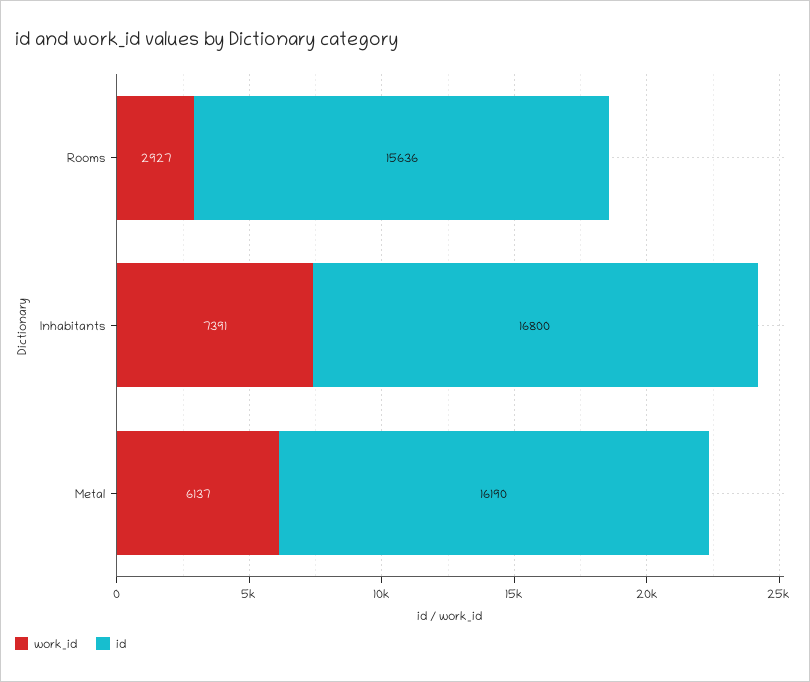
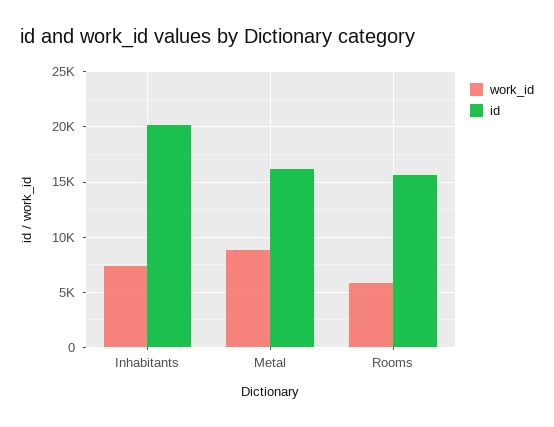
work_id, Rooms: 2927 -> 6000
id, Inhabitants: 16800 -> 20000
work_id, Metal: 6137 -> 9000

